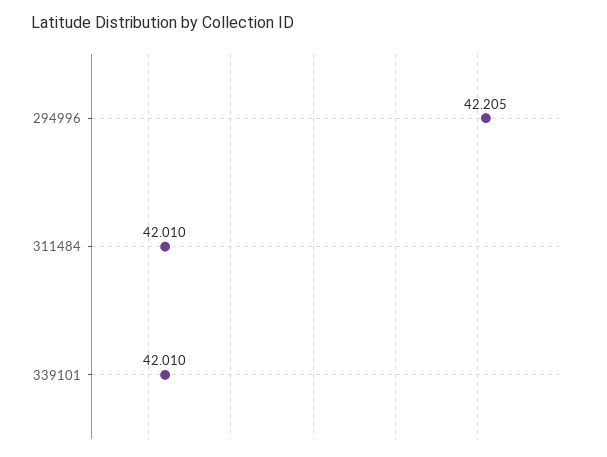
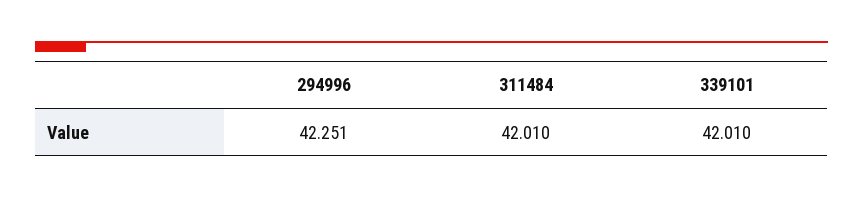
294996: 42.205 -> 42.251

